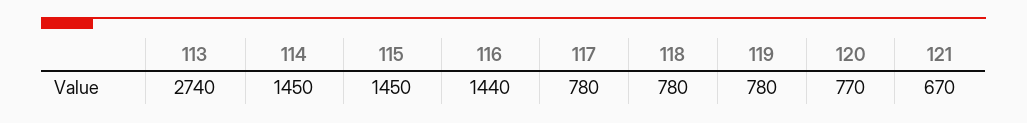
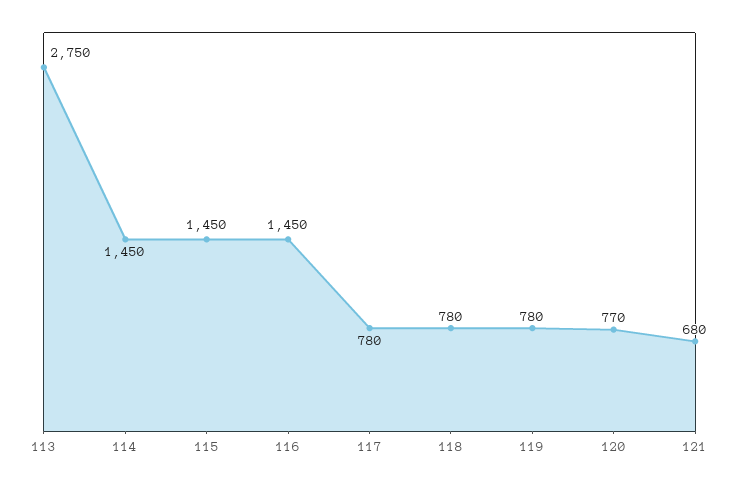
113: 2740 -> 2750
116: 1440 -> 1450
121: 670 -> 680

